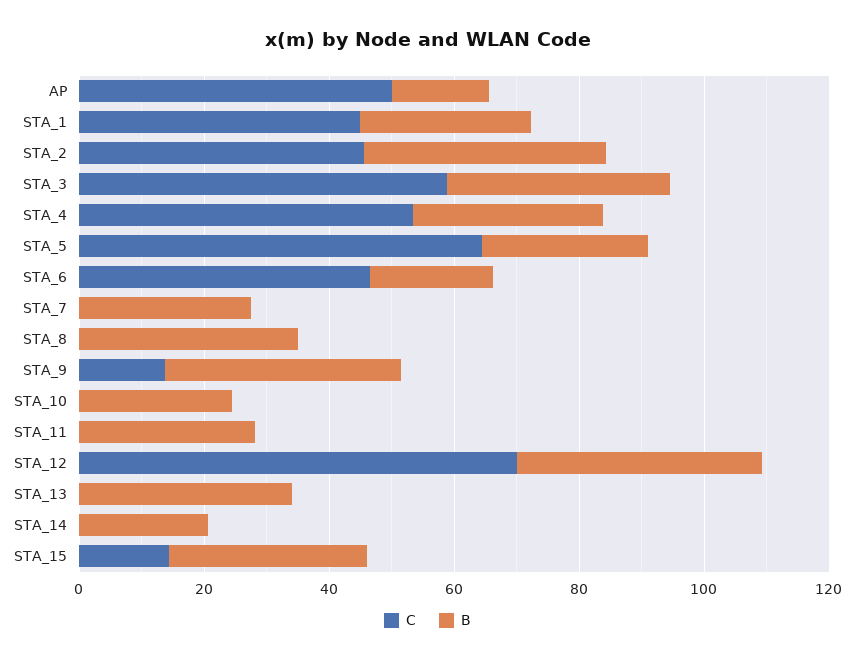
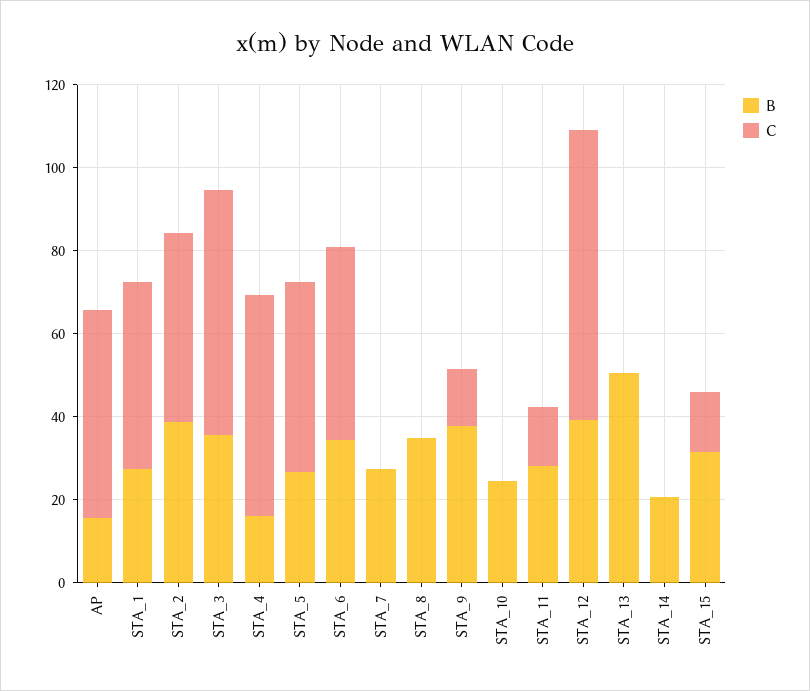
B, STA_4: 30 -> 15
C, STA_5: 65 -> 45
B, STA_6: 20 -> 35
C, STA_11: 0 -> 15
B, STA_13: 35 -> 50

